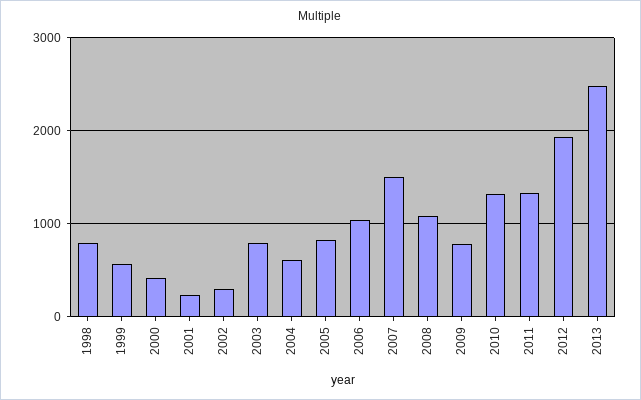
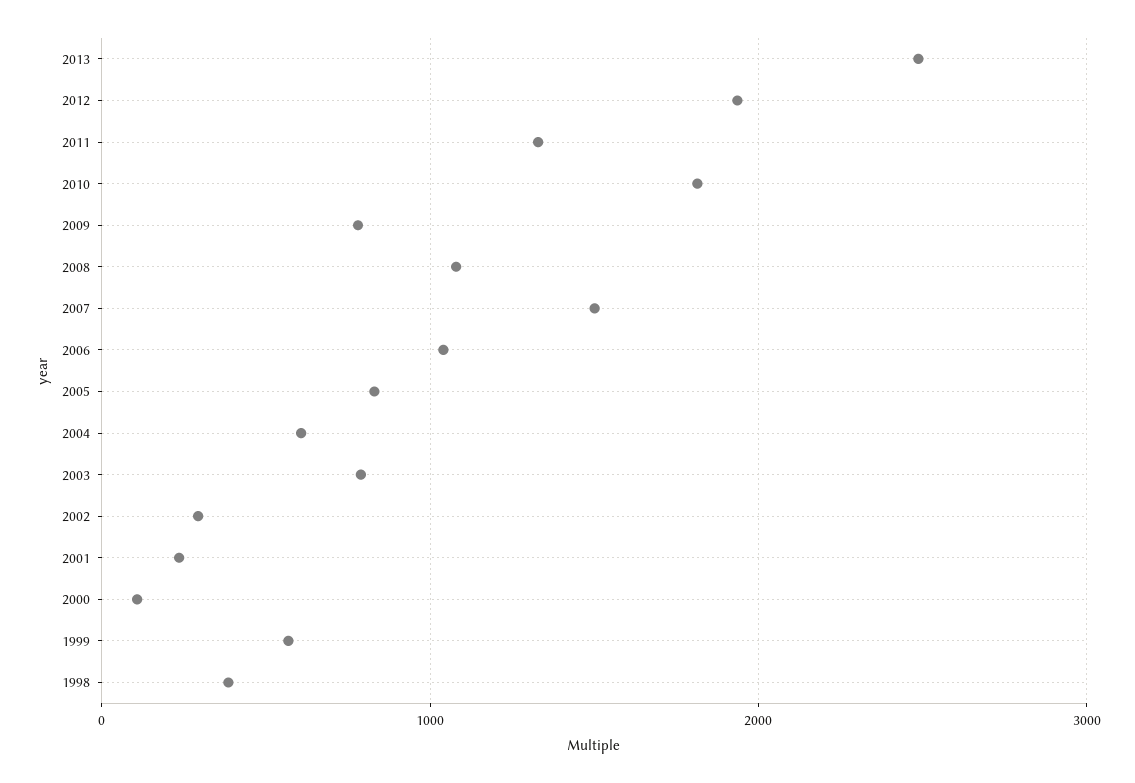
1998: 800 -> 400
2000: 400 -> 100
2010: 1300 -> 1800

